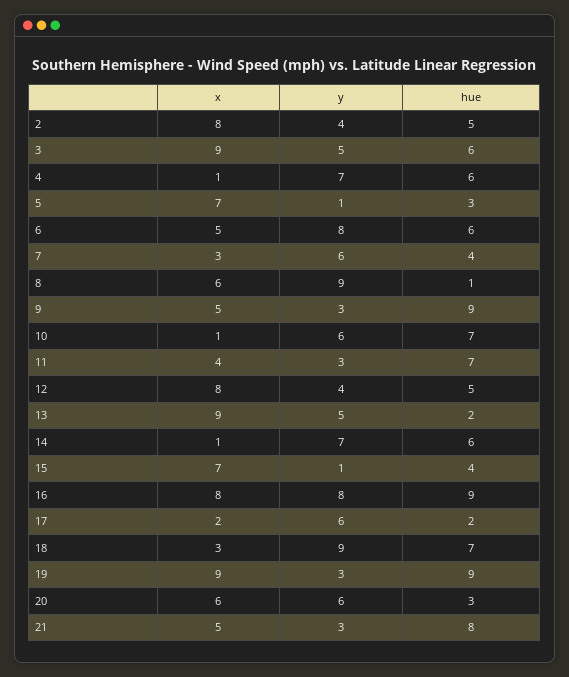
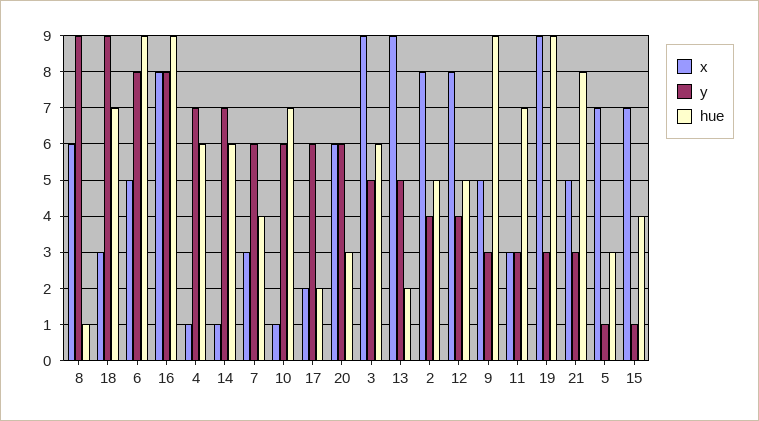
hue, 6: 6 -> 9
x, 11: 4 -> 3

